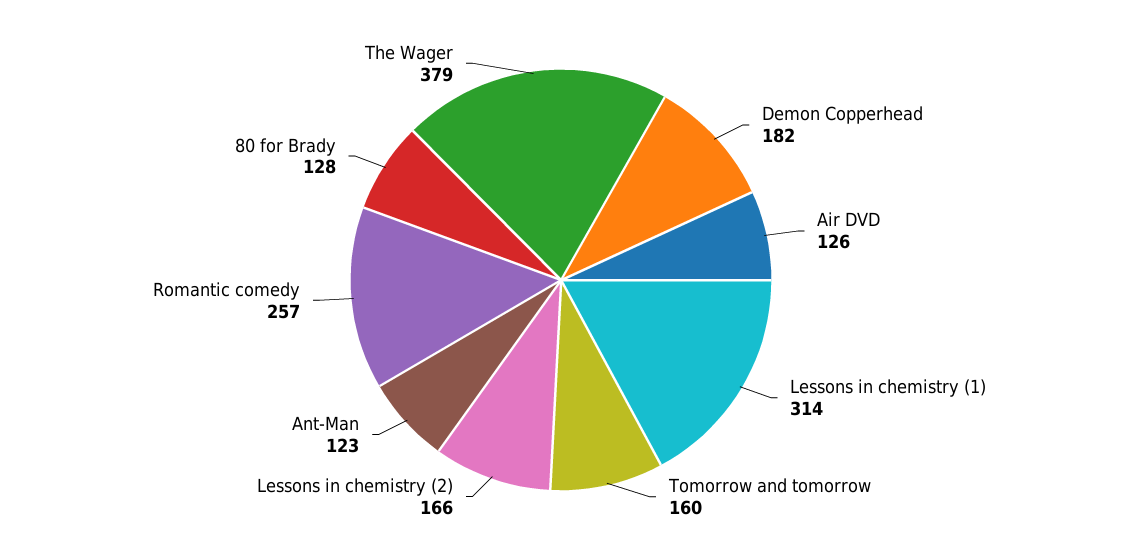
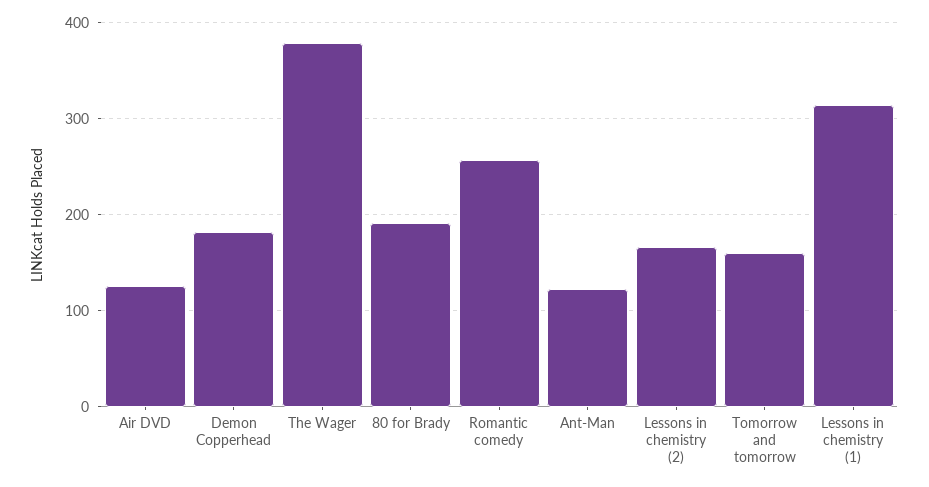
80 for Brady: 128 -> 190

